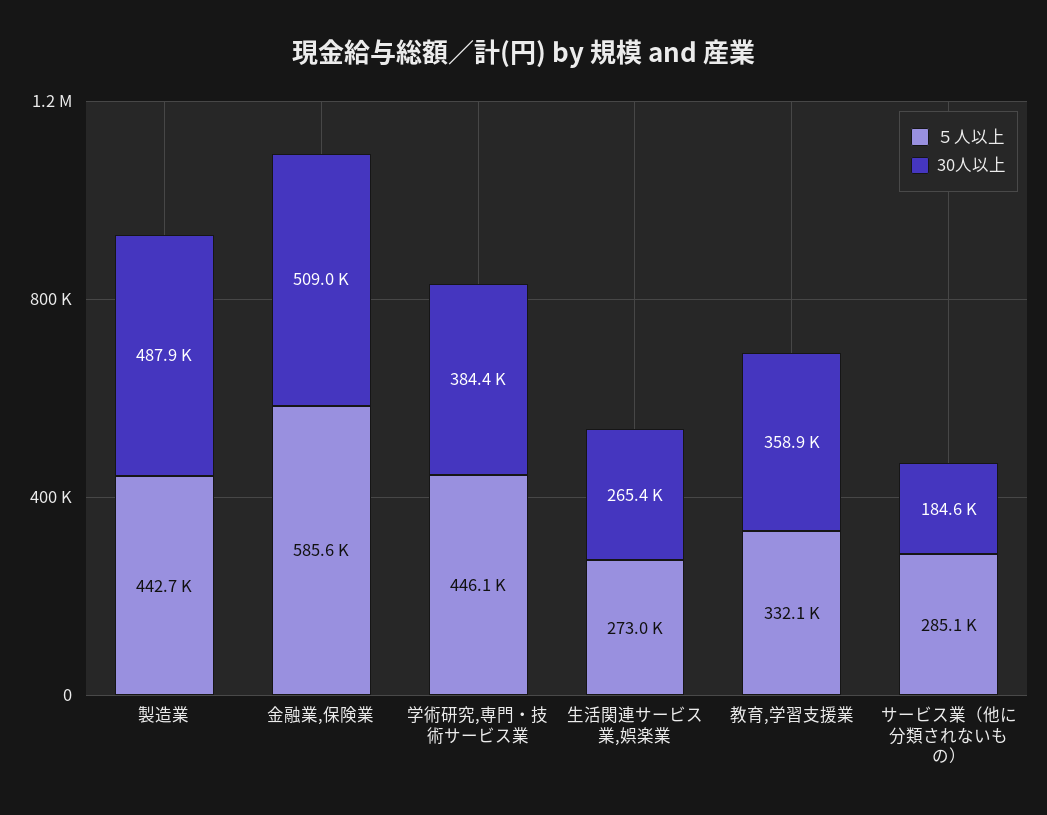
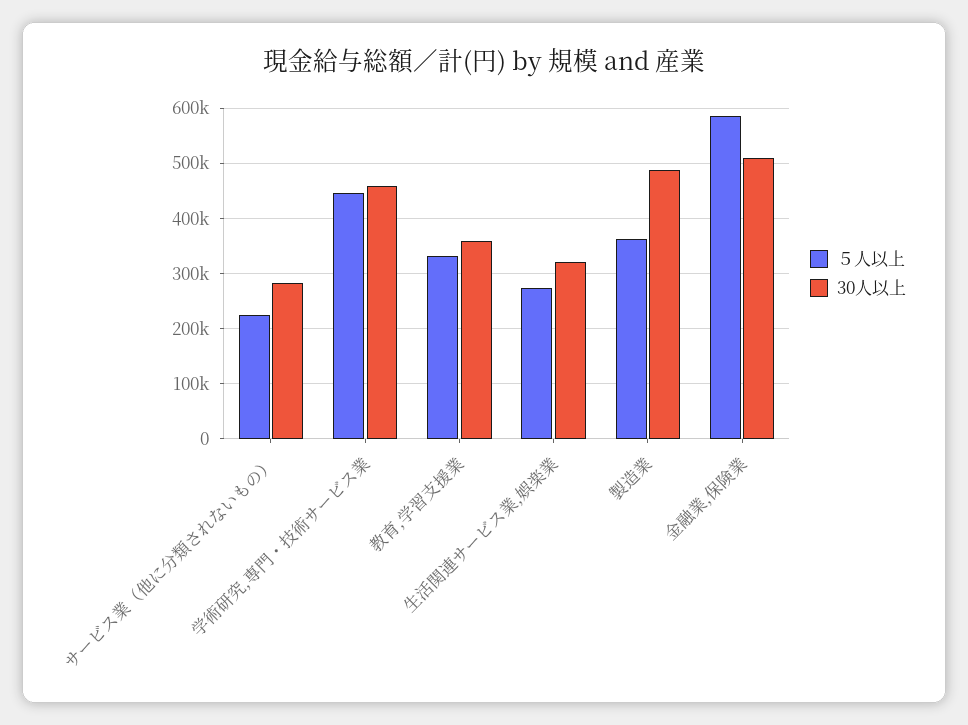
５人以上, 製造業: 442700 -> 360000
30人以上, 学術研究,専門・技術サービス業: 384400 -> 460000
30人以上, 生活関連サービス業,娯楽業: 265400 -> 320000
５人以上, サービス業（他に分類されないもの）: 285100 -> 220000
30人以上, サービス業（他に分類されないもの）: 184600 -> 280000

